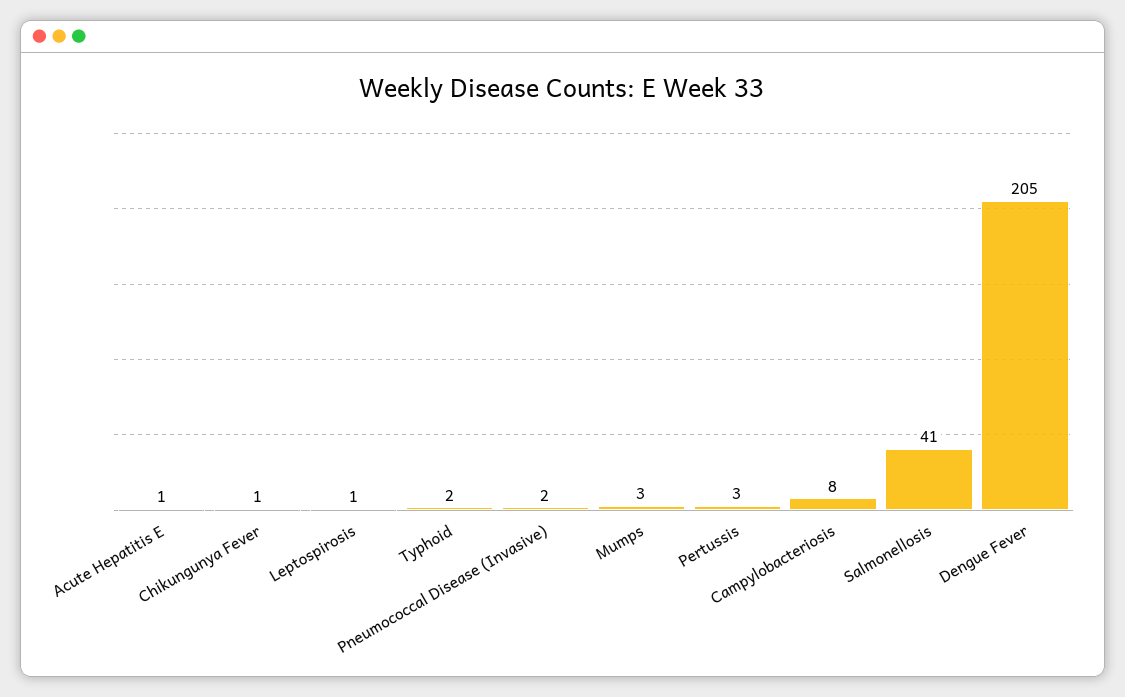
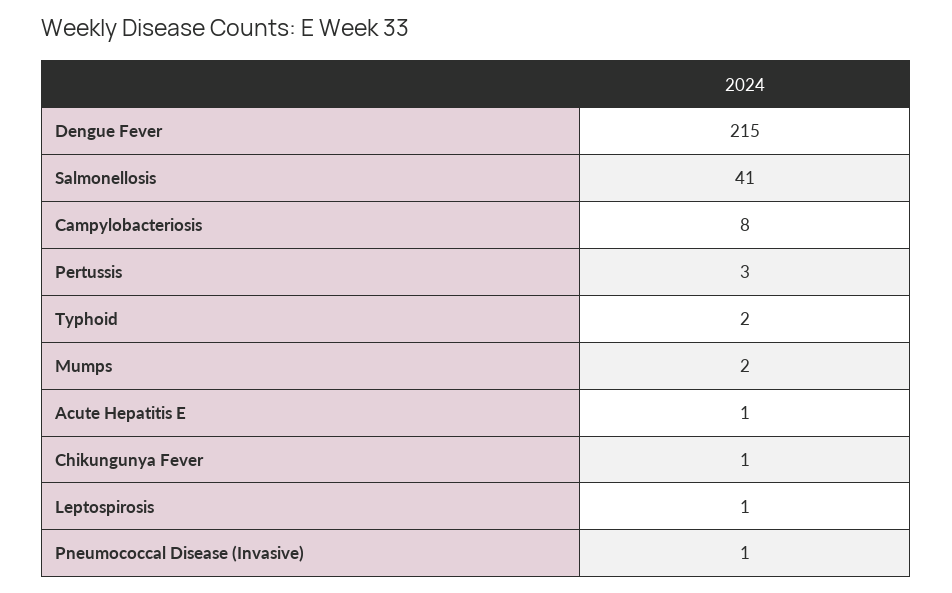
Pneumococcal Disease (Invasive): 2 -> 1
Mumps: 3 -> 2
Dengue Fever: 205 -> 215

